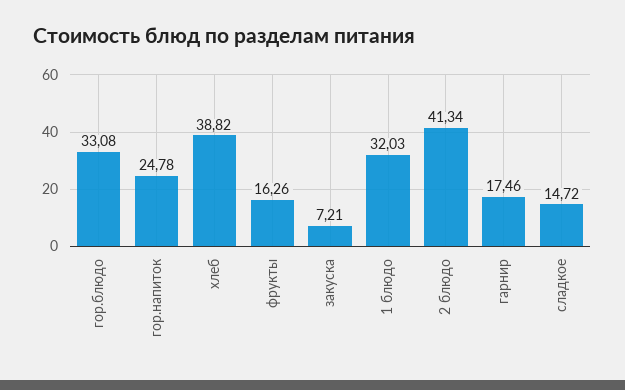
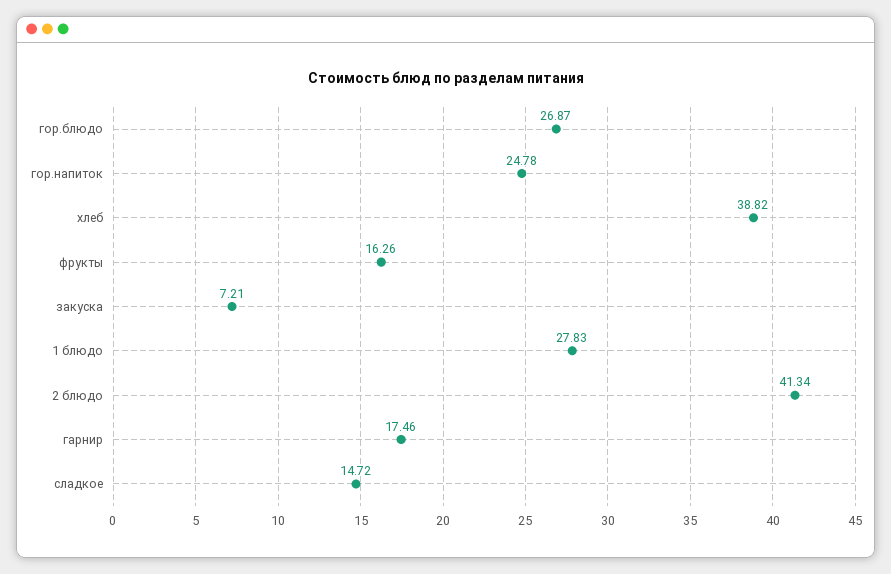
гор.блюдо: 33.08 -> 26.87
1 блюдо: 32.03 -> 27.83

